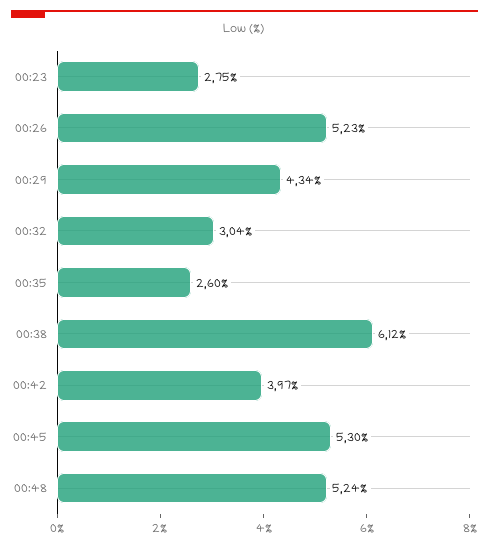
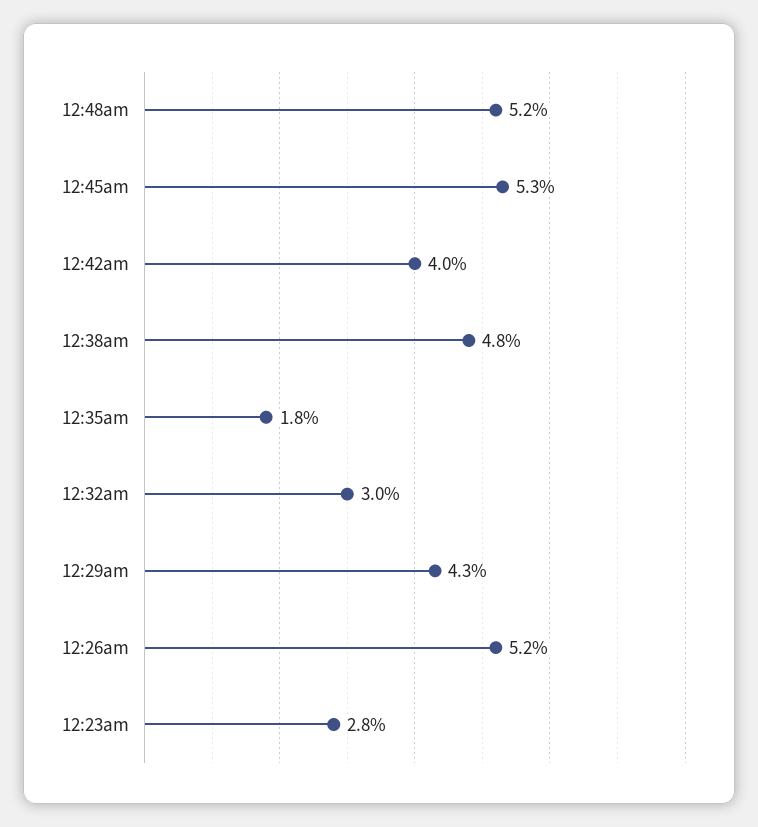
00:35: 2.6 -> 1.8
00:38: 6.12 -> 4.8

